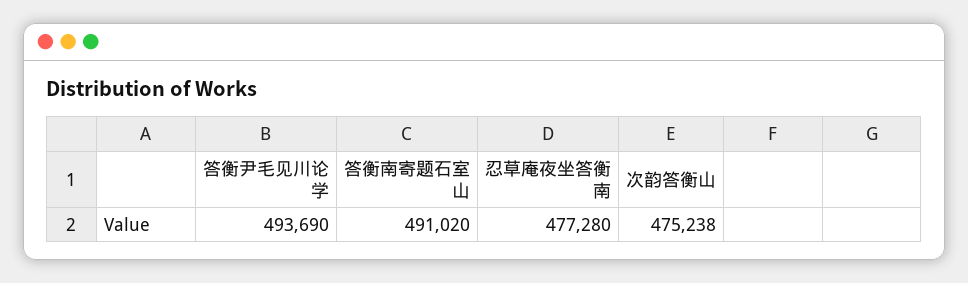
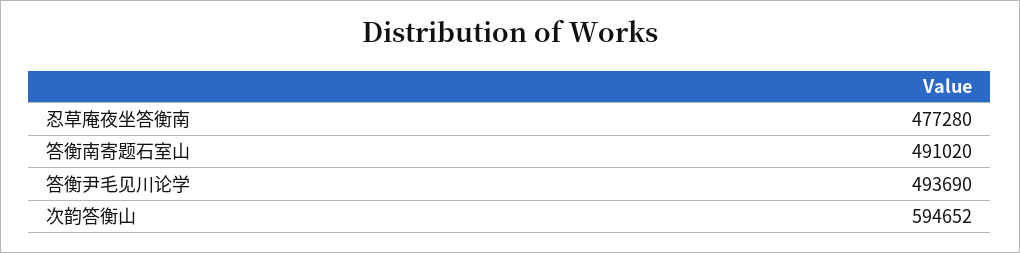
次韵答衡山: 475238 -> 594652

